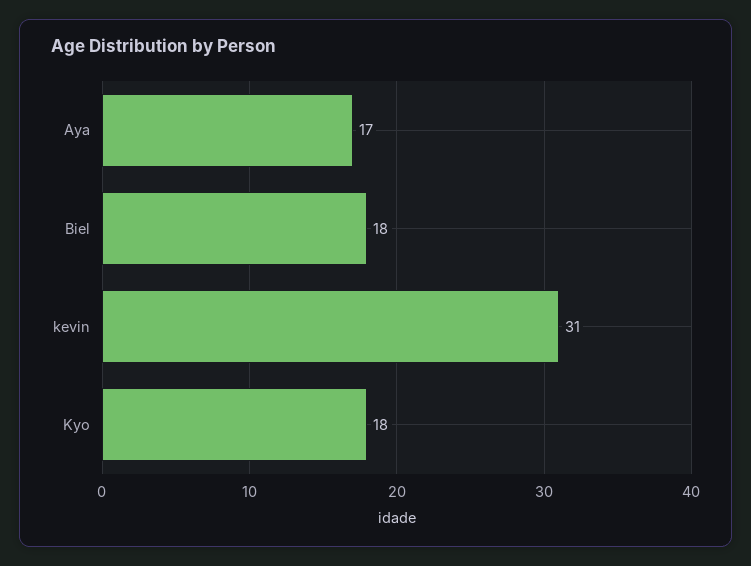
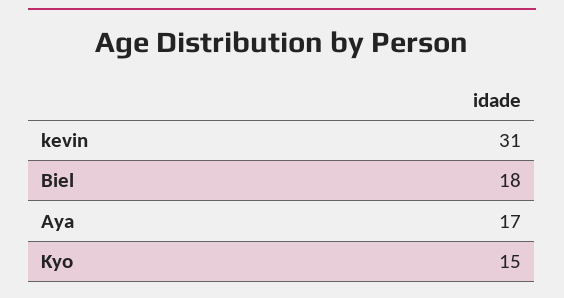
Kyo: 18 -> 15

